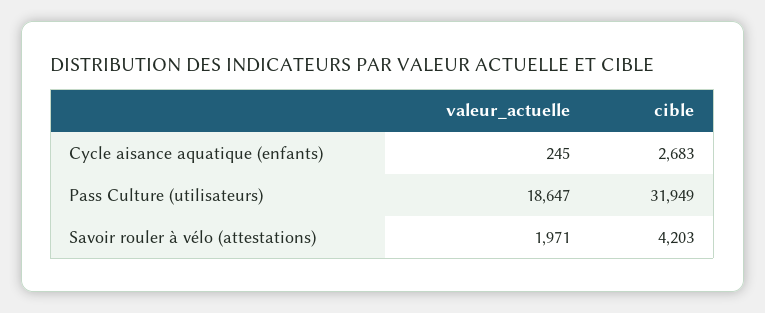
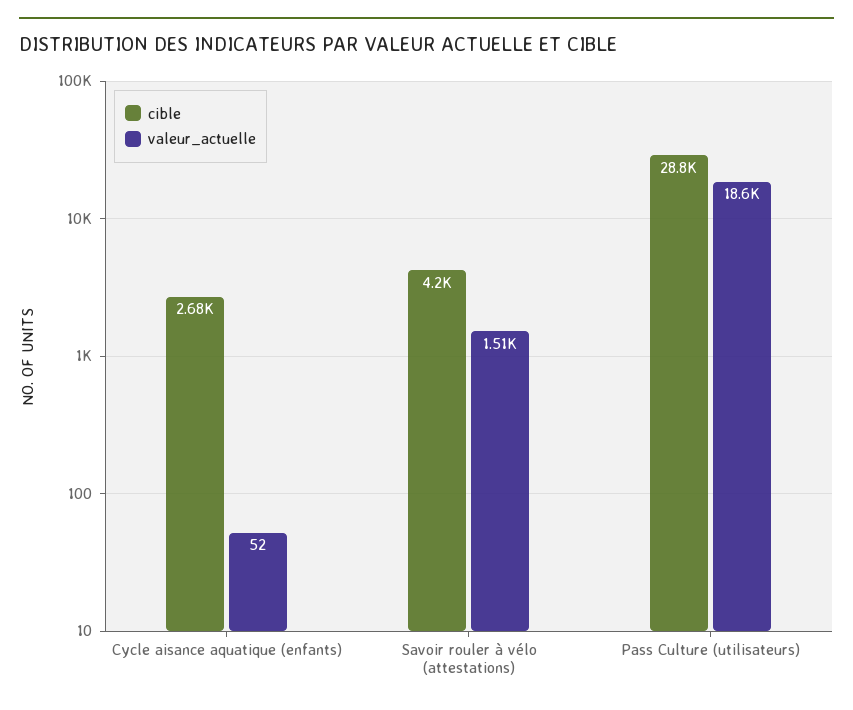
valeur_actuelle, Cycle aisance aquatique (enfants): 245 -> 52
cible, Pass Culture (utilisateurs): 31949 -> 28800
valeur_actuelle, Savoir rouler à vélo (attestations): 1971 -> 1510

